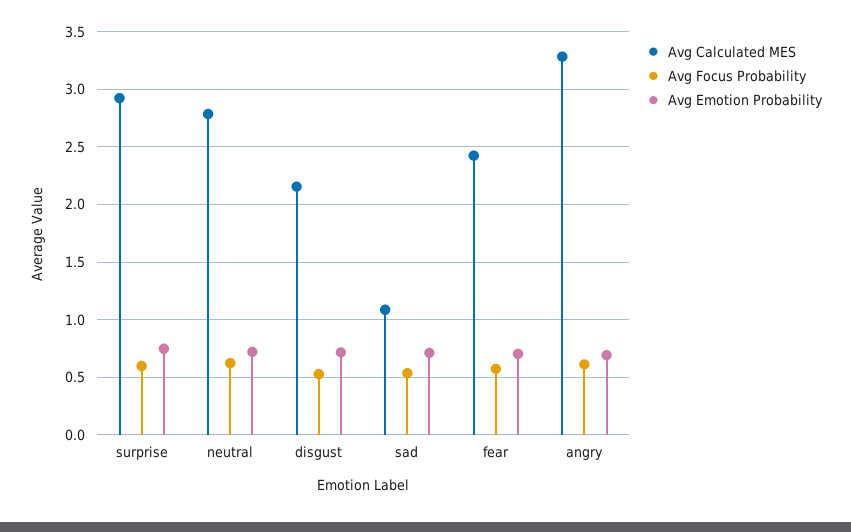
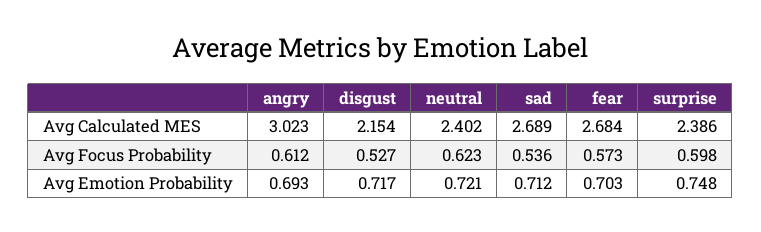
Avg Calculated MES, surprise: 2.9 -> 2.386
Avg Calculated MES, neutral: 2.8 -> 2.402
Avg Calculated MES, sad: 1.1 -> 2.689
Avg Calculated MES, fear: 2.4 -> 2.684
Avg Calculated MES, angry: 3.3 -> 3.023

